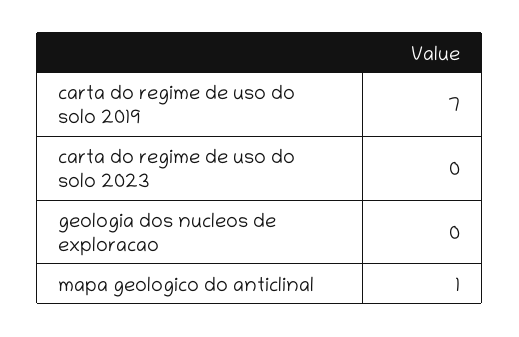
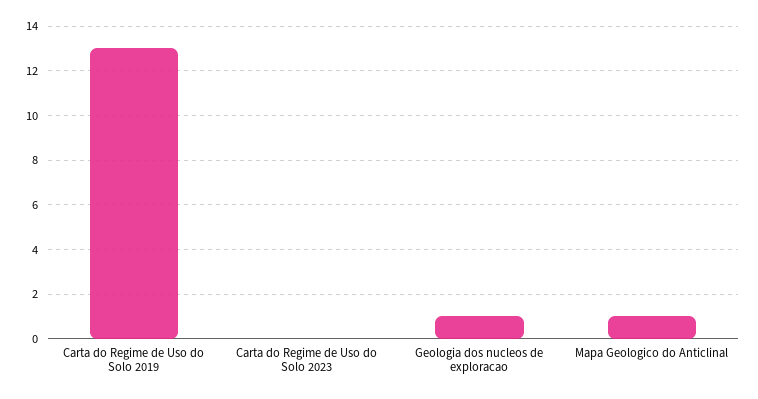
carta do regime de uso do solo 2019: 7 -> 13
geologia dos nucleos de exploracao: 0 -> 1

